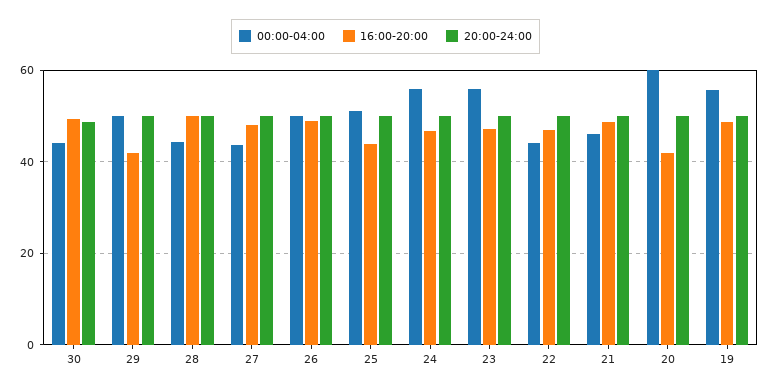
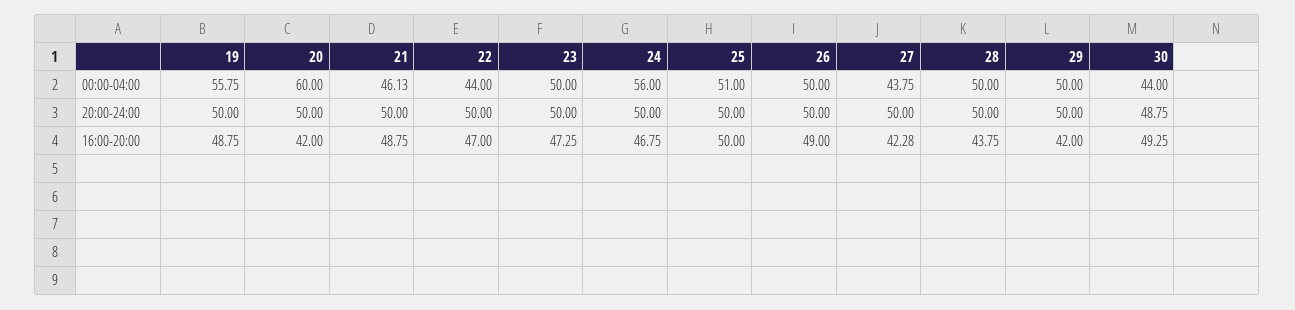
00:00-04:00, 28: 44 -> 50
16:00-20:00, 28: 50 -> 43.75
16:00-20:00, 27: 48 -> 42.28
16:00-20:00, 25: 44 -> 50
00:00-04:00, 23: 56 -> 50

